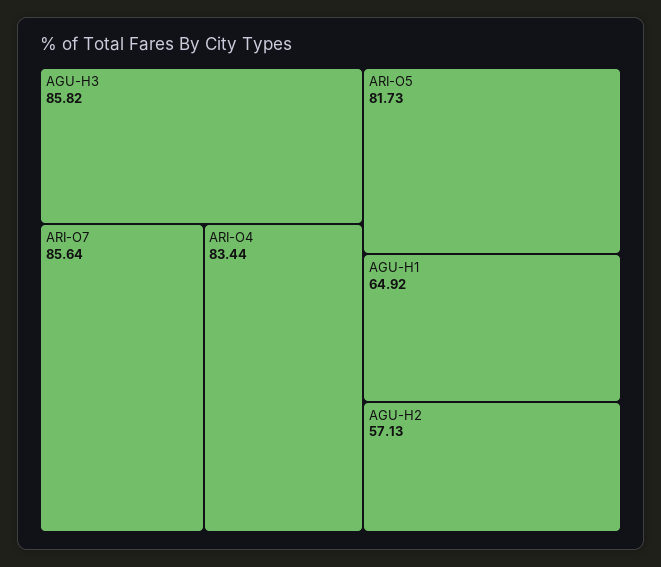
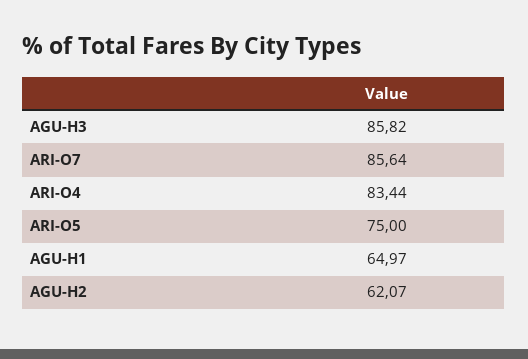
ARI-O5: 81.73 -> 75
AGU-H1: 64.92 -> 64.97
AGU-H2: 57.13 -> 62.07

